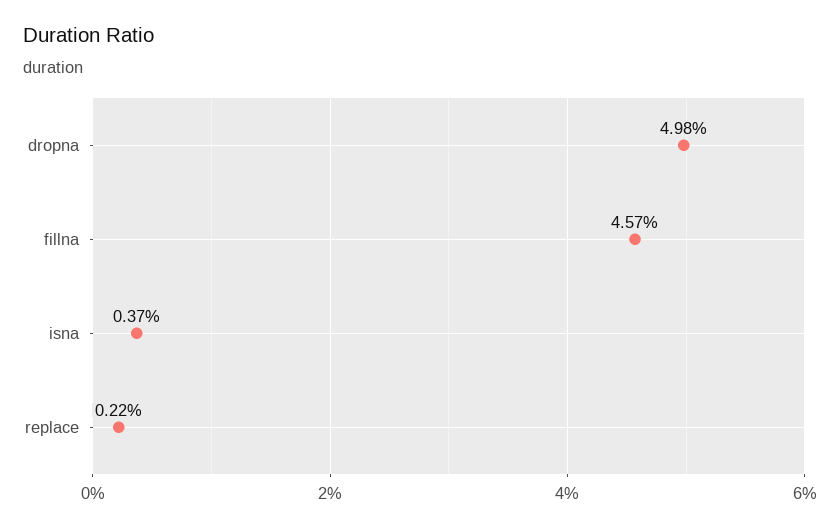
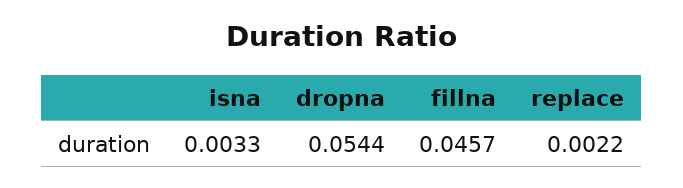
dropna: 0.0498 -> 0.0544
isna: 0.0037 -> 0.0033

